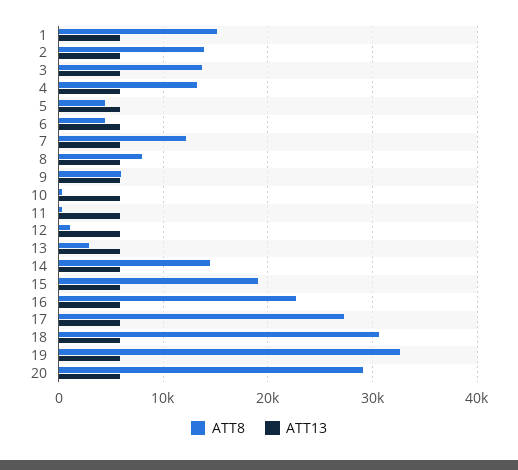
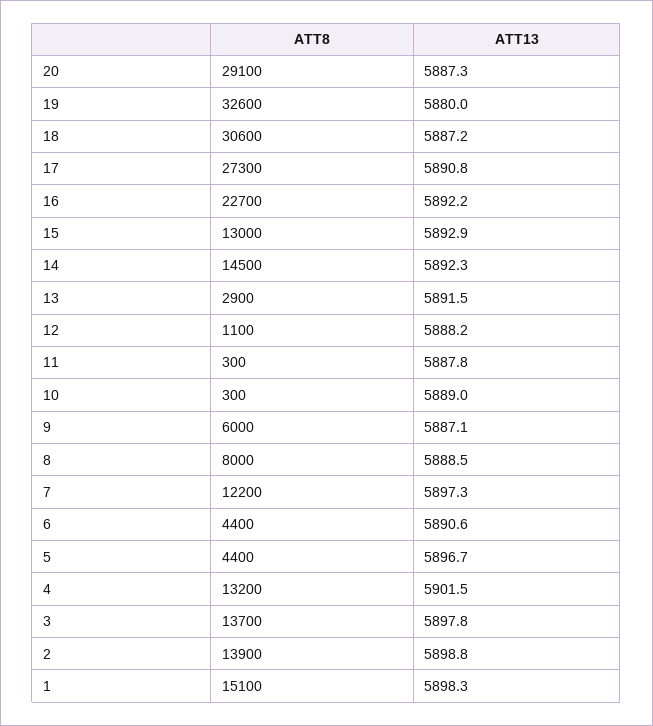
ATT8, 15: 19000 -> 13000

